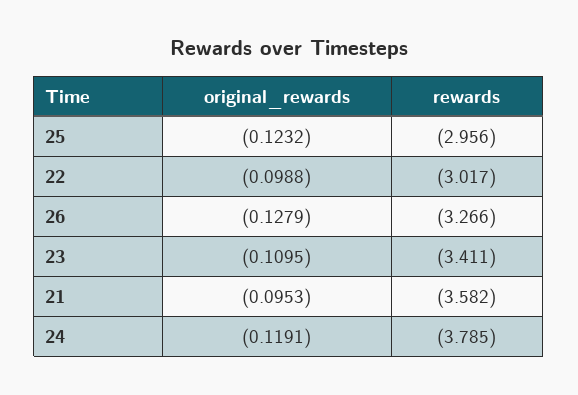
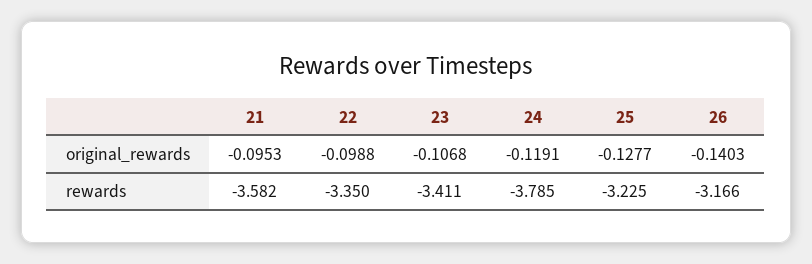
original_rewards, 25: -0.1232 -> -0.1277
rewards, 25: -2.956 -> -3.225
rewards, 22: -3.017 -> -3.35
original_rewards, 26: -0.1279 -> -0.1403
rewards, 26: -3.266 -> -3.166
original_rewards, 23: -0.1095 -> -0.1068

